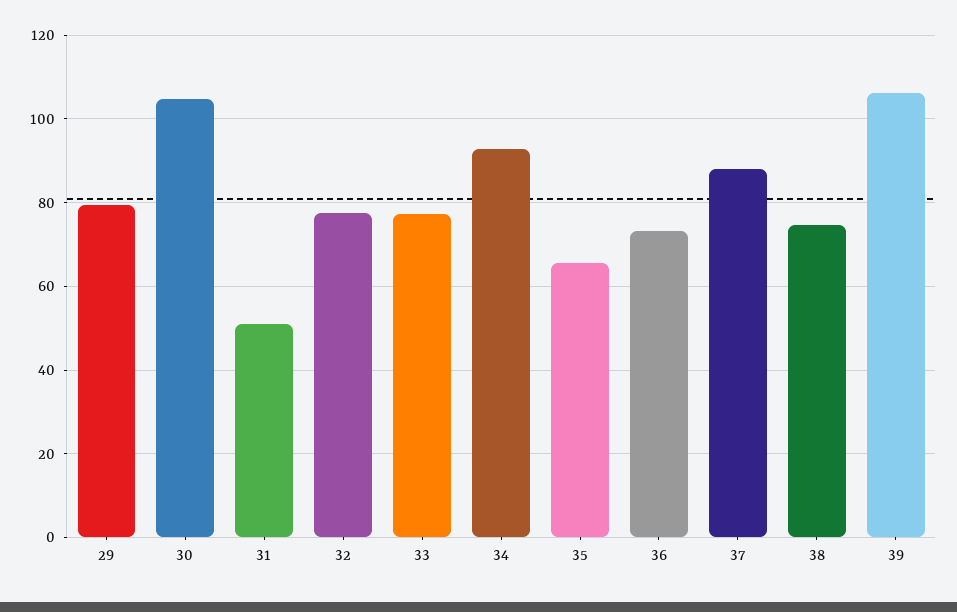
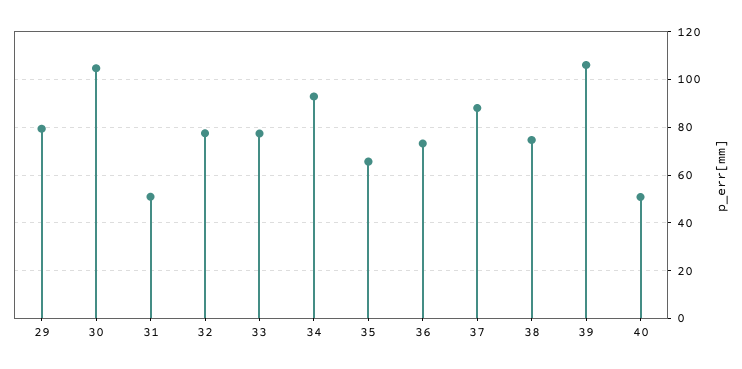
40: none -> 50

